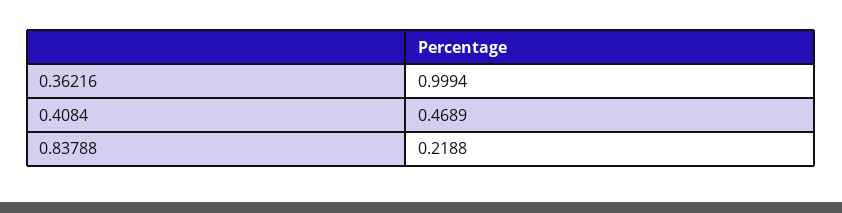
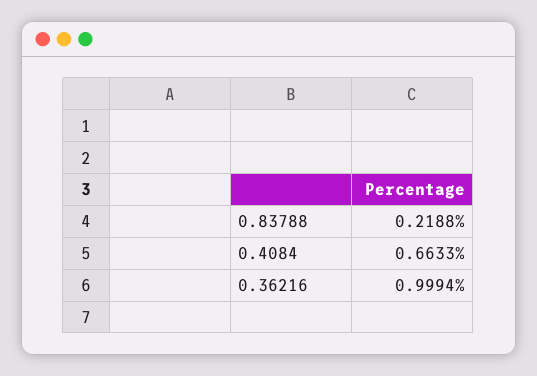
0.4084: 0.4689 -> 0.6633

